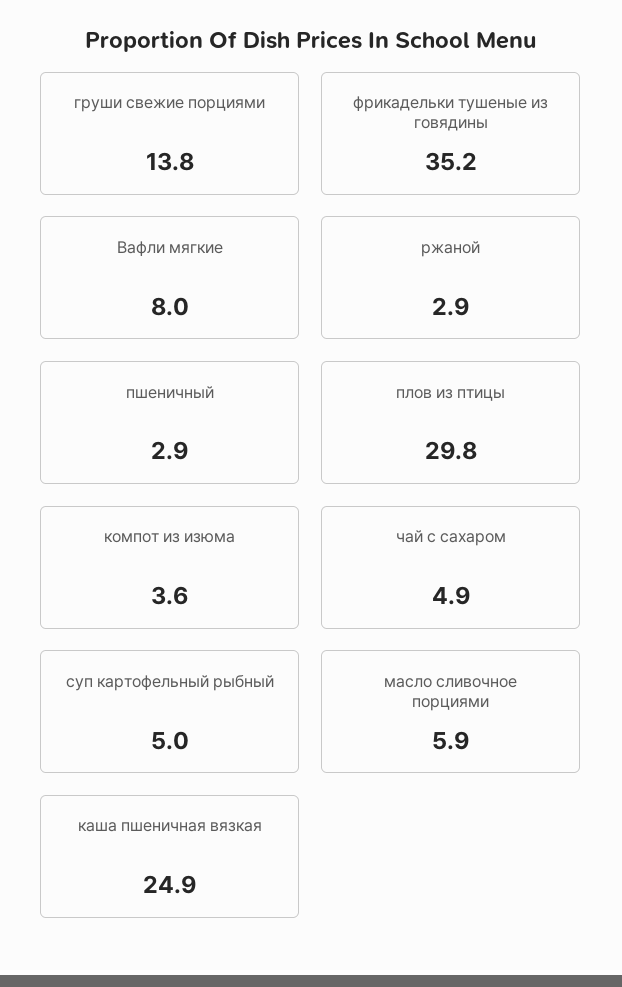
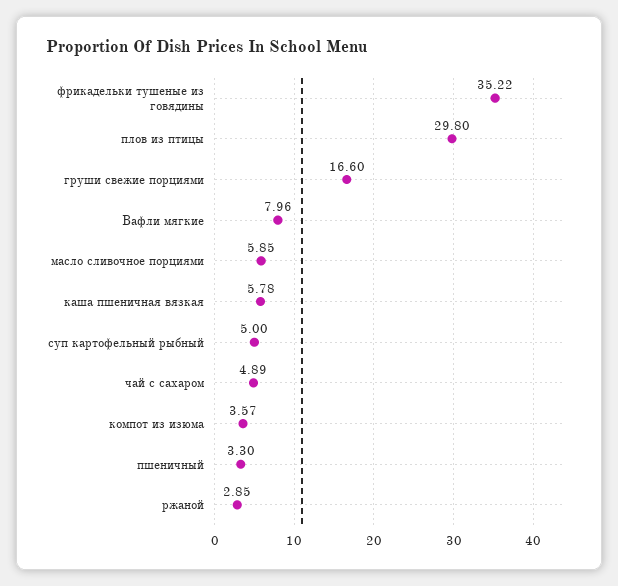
груши свежие порциями: 13.8 -> 16.6
пшеничный: 2.9 -> 3.3
каша пшеничная вязкая: 24.9 -> 5.78

